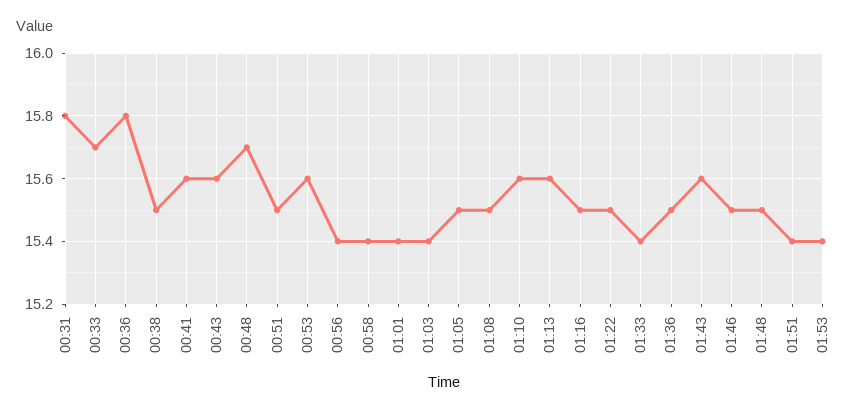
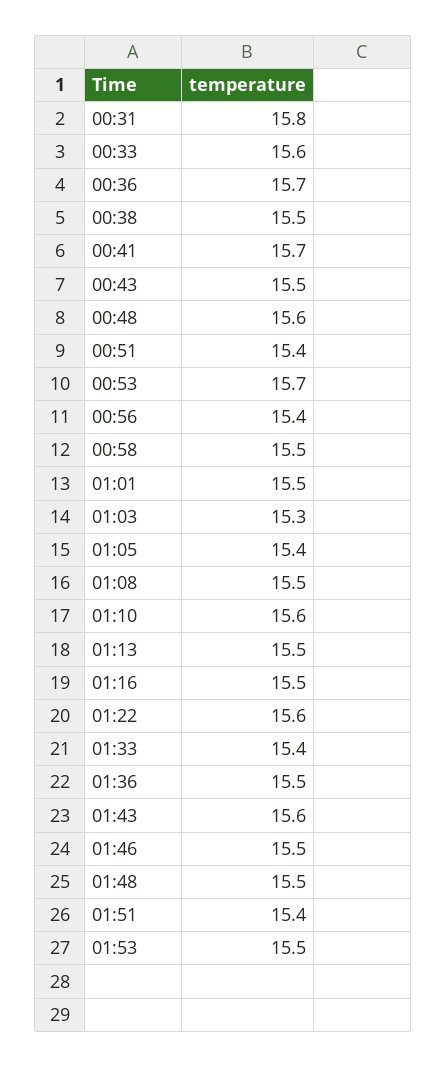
00:33: 15.7 -> 15.6
00:36: 15.8 -> 15.7
00:41: 15.6 -> 15.7
00:43: 15.6 -> 15.5
00:48: 15.7 -> 15.6
00:51: 15.5 -> 15.4
00:53: 15.6 -> 15.7
00:58: 15.4 -> 15.5
01:01: 15.4 -> 15.5
01:03: 15.4 -> 15.3
01:05: 15.5 -> 15.4
01:13: 15.6 -> 15.5
01:22: 15.5 -> 15.6
01:53: 15.4 -> 15.5

